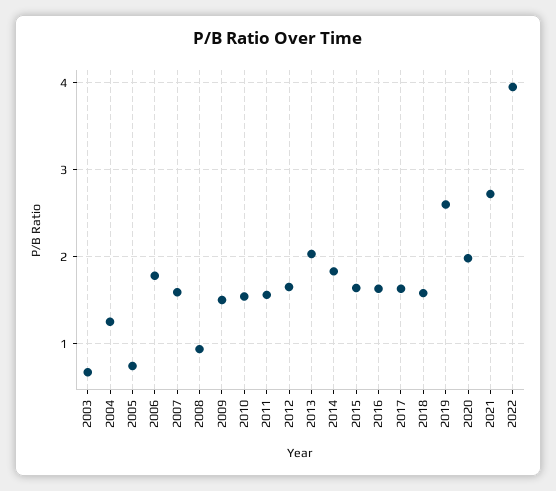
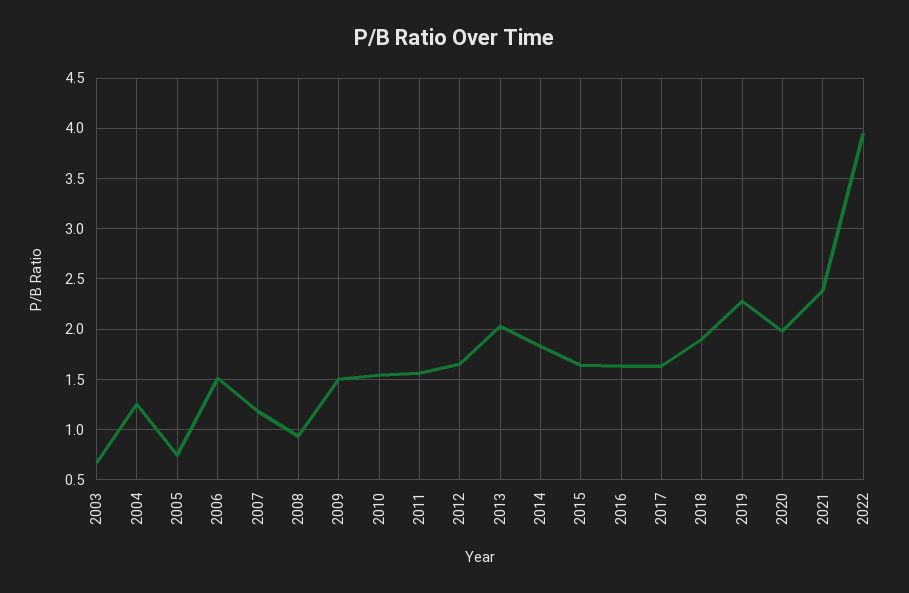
2006: 1.8 -> 1.5
2007: 1.6 -> 1.2
2018: 1.6 -> 1.9
2019: 2.6 -> 2.3
2021: 2.7 -> 2.4

